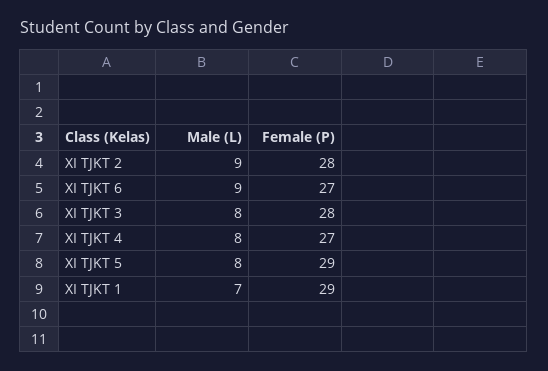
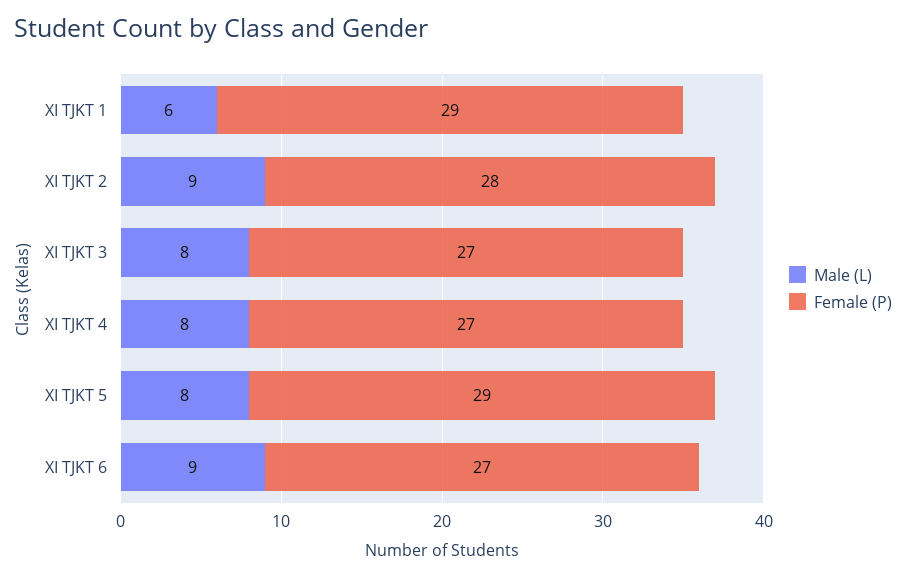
Female (P), XI TJKT 3: 28 -> 27
Male (L), XI TJKT 1: 7 -> 6

